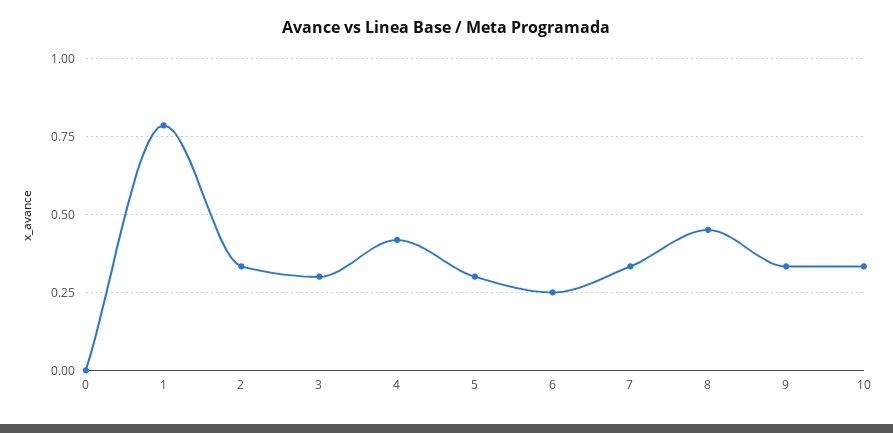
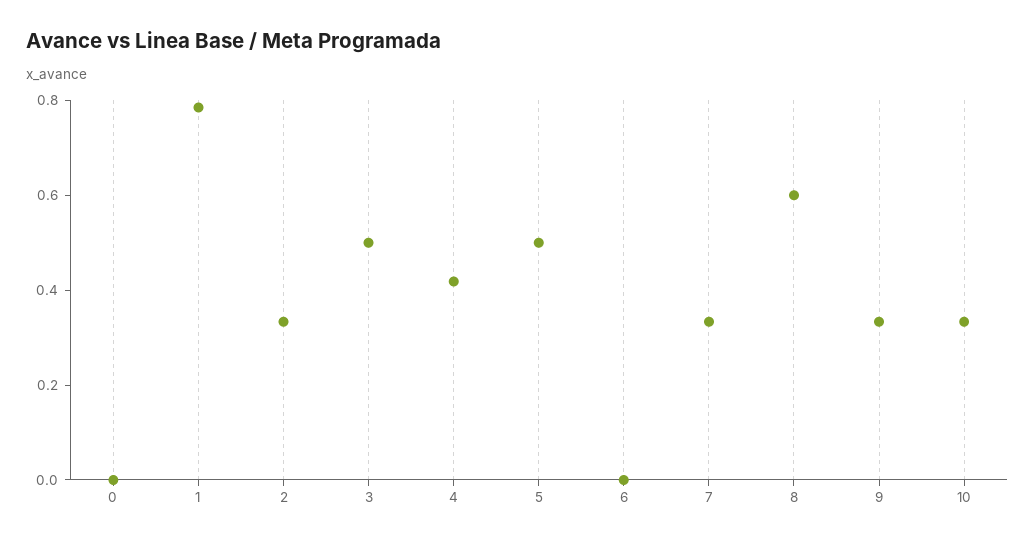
3: 0.3 -> 0.5
5: 0.3 -> 0.5
6: 0.25 -> 0
8: 0.45 -> 0.6

